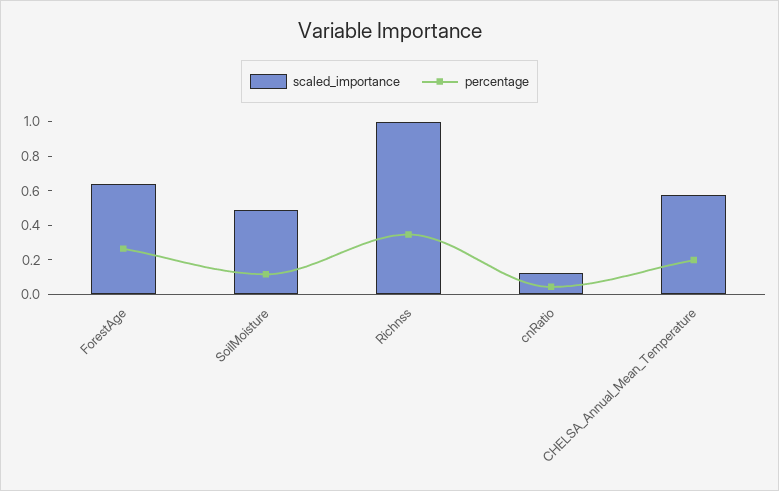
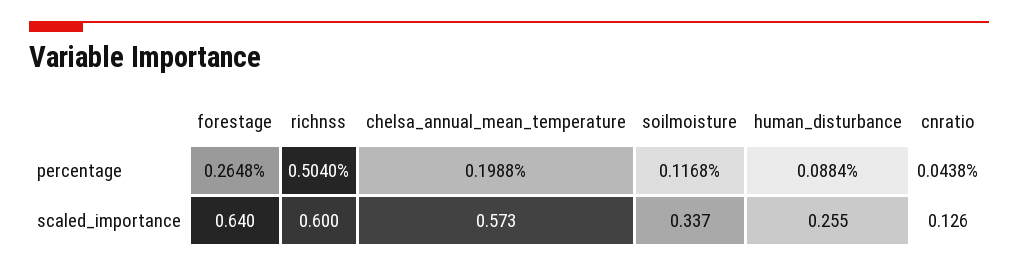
scaled_importance, SoilMoisture: 0.5 -> 0.337
scaled_importance, Richnss: 1 -> 0.6
percentage, Richnss: 0.35 -> 0.504
percentage, human_disturbance: none -> 0.0884
scaled_importance, human_disturbance: none -> 0.255

